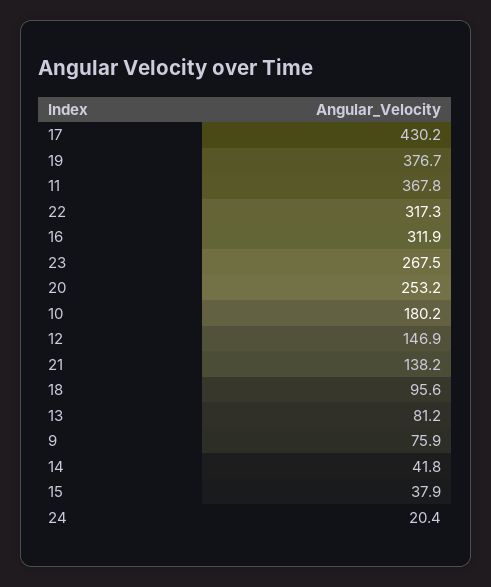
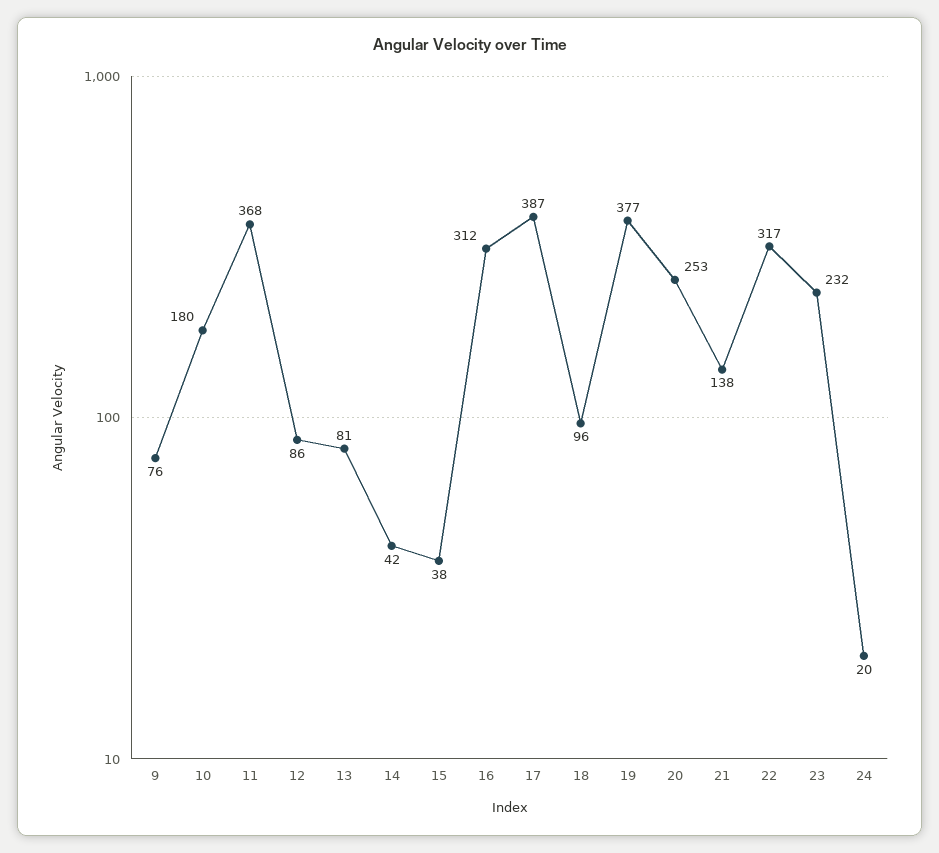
17: 430.2 -> 387
23: 267.5 -> 232
12: 146.9 -> 86

